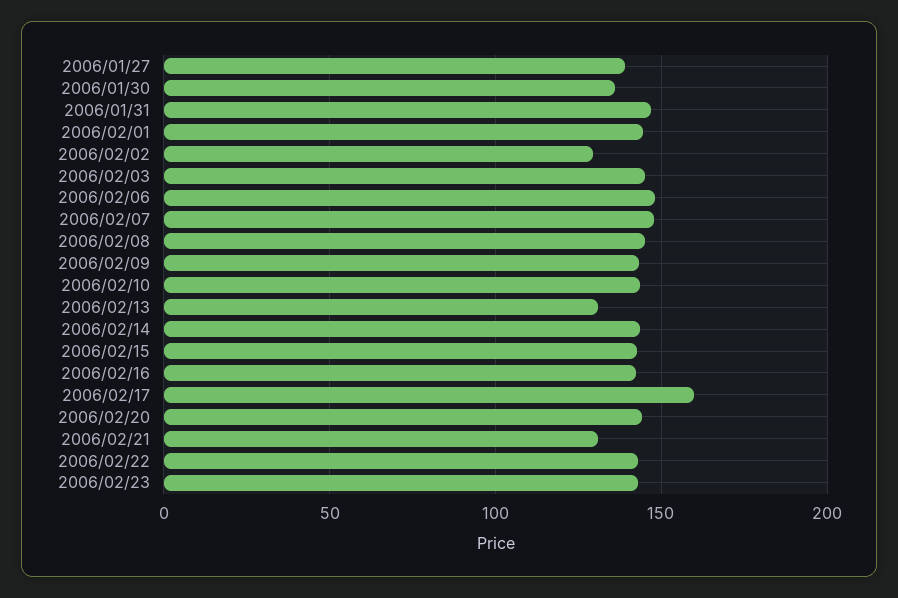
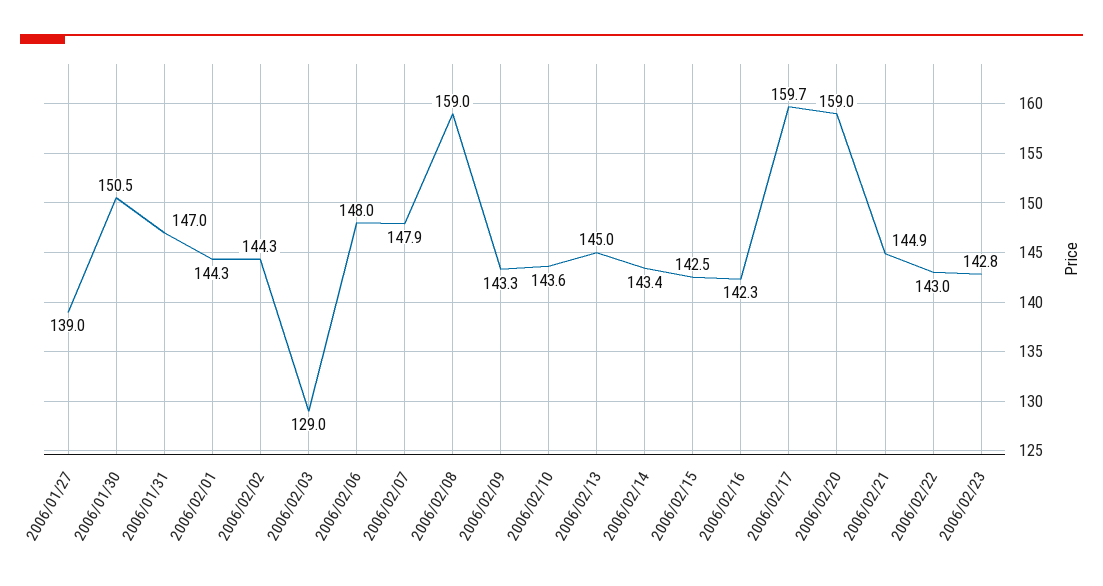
2006/01/30: 135 -> 150.5
2006/02/02: 130 -> 144.3
2006/02/03: 145 -> 129
2006/02/08: 145 -> 159
2006/02/13: 130 -> 145
2006/02/20: 145 -> 159
2006/02/21: 130 -> 144.9

